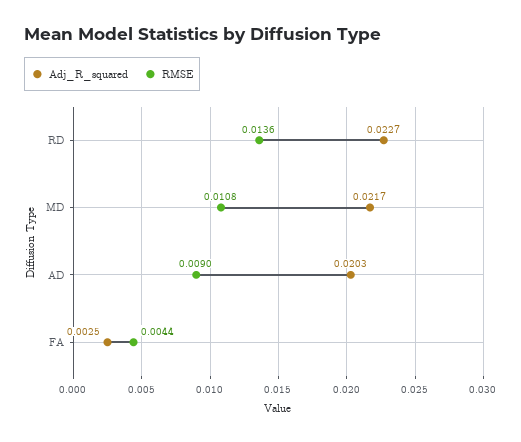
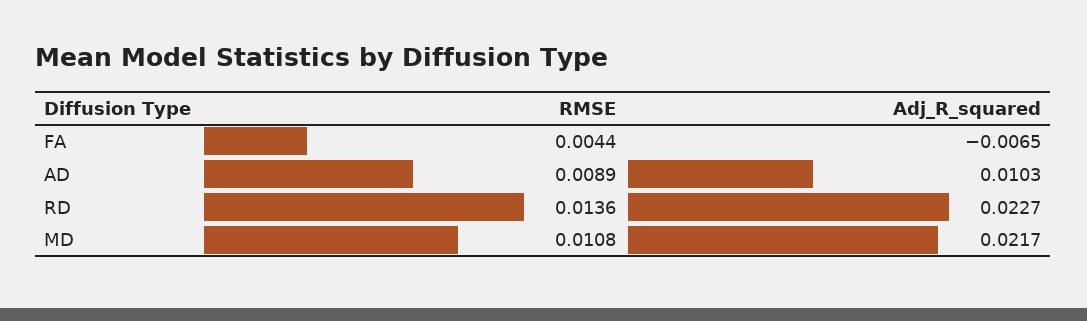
Adj_R_squared, AD: 0.0203 -> 0.0103
RMSE, AD: 0.009 -> 0.0089
Adj_R_squared, FA: 0.0025 -> -0.0065

